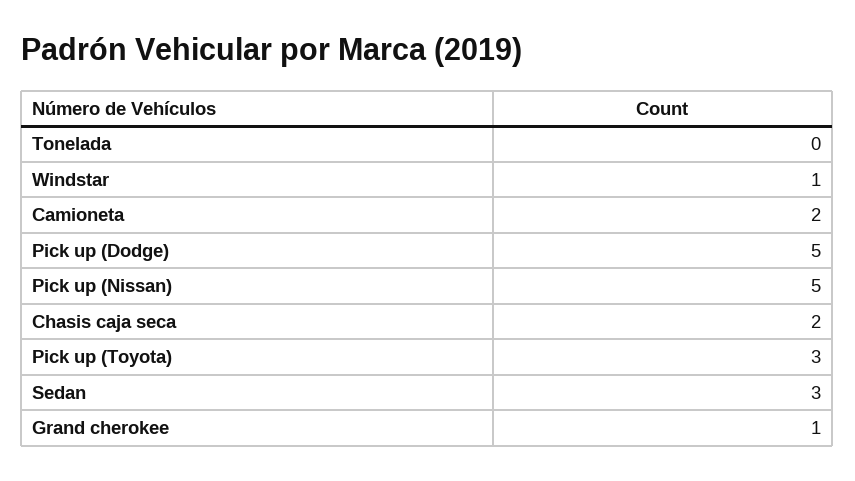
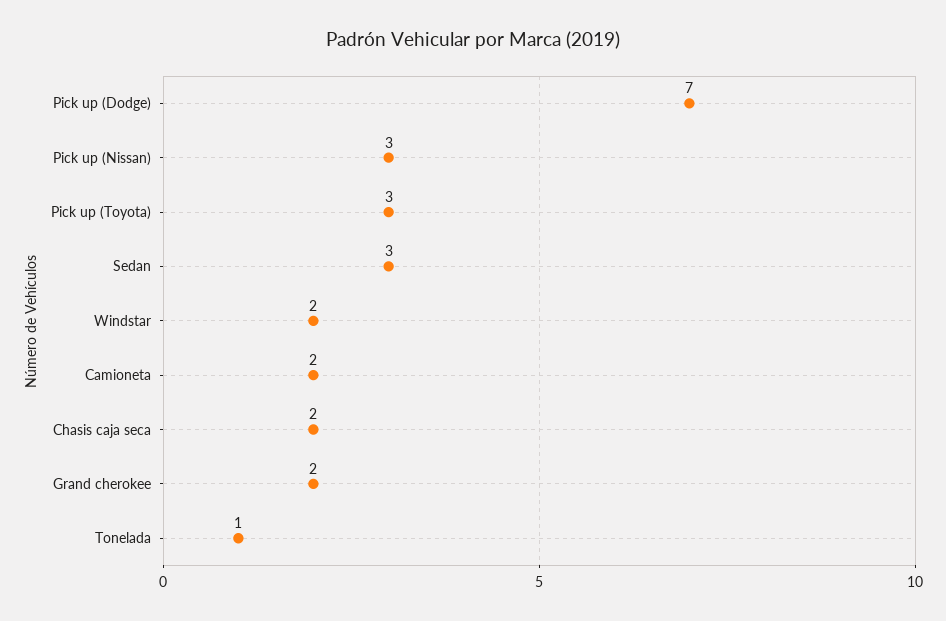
Tonelada: 0 -> 1
Windstar: 1 -> 2
Pick up (Dodge): 5 -> 7
Pick up (Nissan): 5 -> 3
Grand cherokee: 1 -> 2

